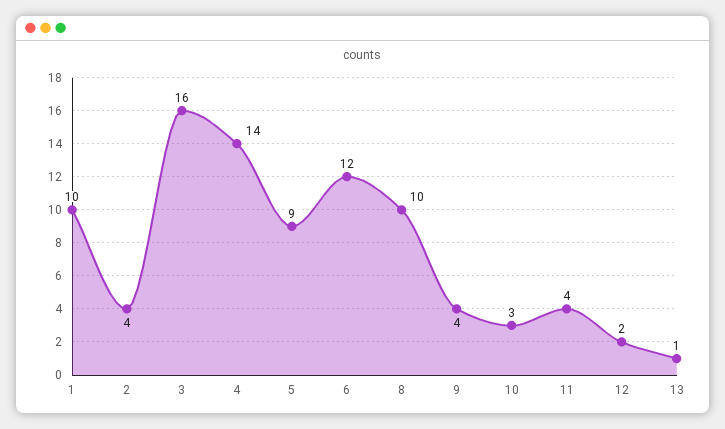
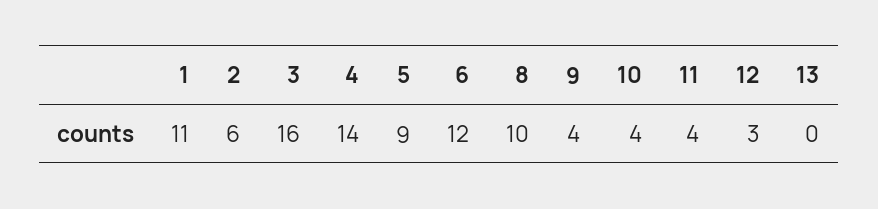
1: 10 -> 11
2: 4 -> 6
10: 3 -> 4
12: 2 -> 3
13: 1 -> 0

